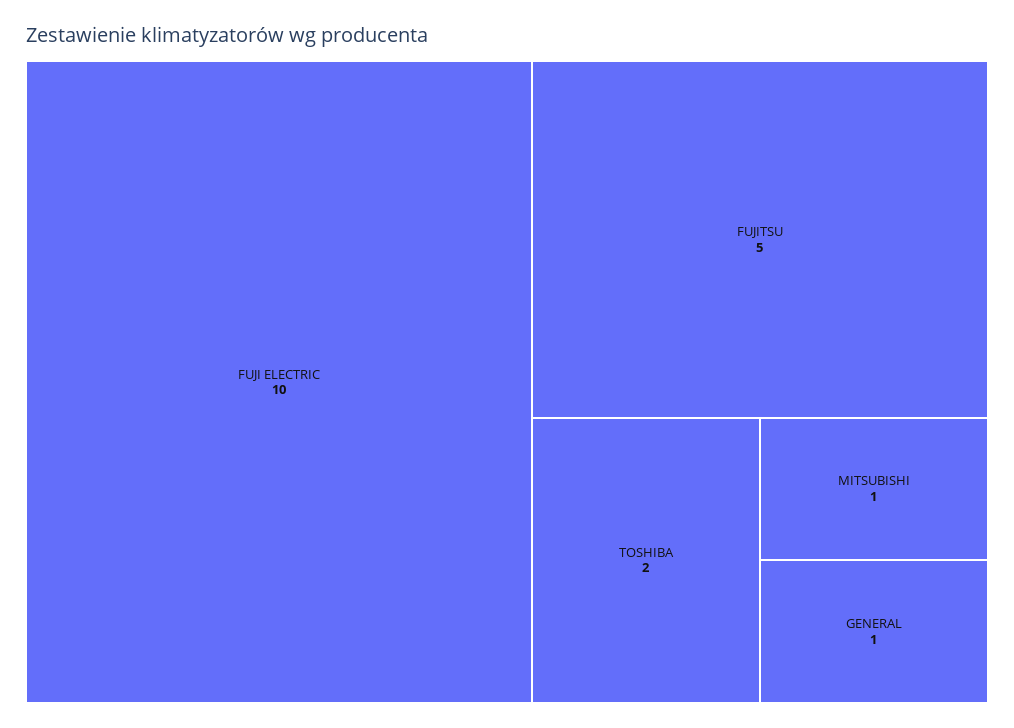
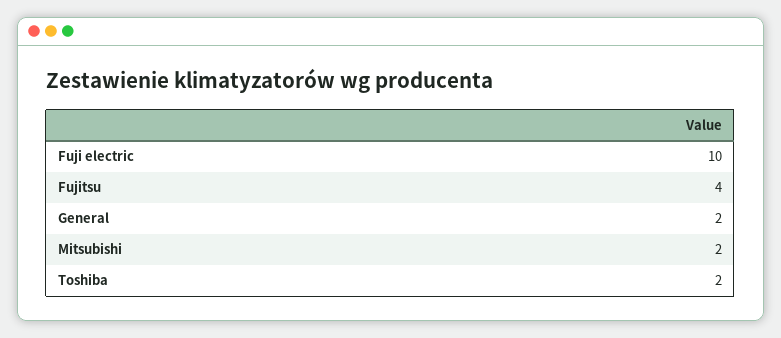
FUJITSU: 5 -> 4
MITSUBISHI: 1 -> 2
GENERAL: 1 -> 2

